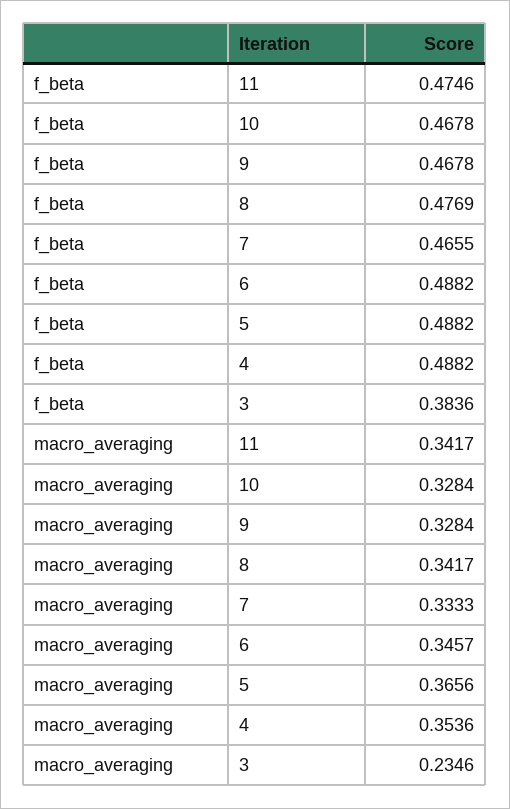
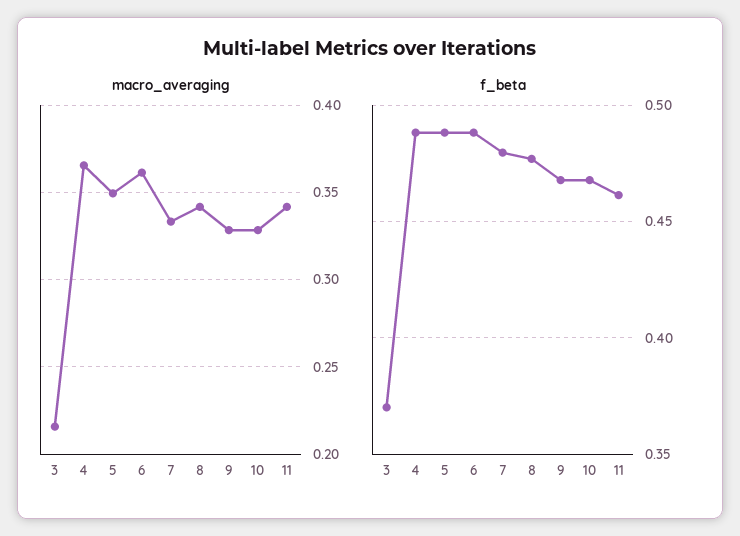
f_beta, 11: 0.4746 -> 0.46
f_beta, 7: 0.4655 -> 0.48
f_beta, 3: 0.3836 -> 0.37
macro_averaging, 6: 0.3457 -> 0.36
macro_averaging, 5: 0.3656 -> 0.35
macro_averaging, 4: 0.3536 -> 0.365
macro_averaging, 3: 0.2346 -> 0.215

